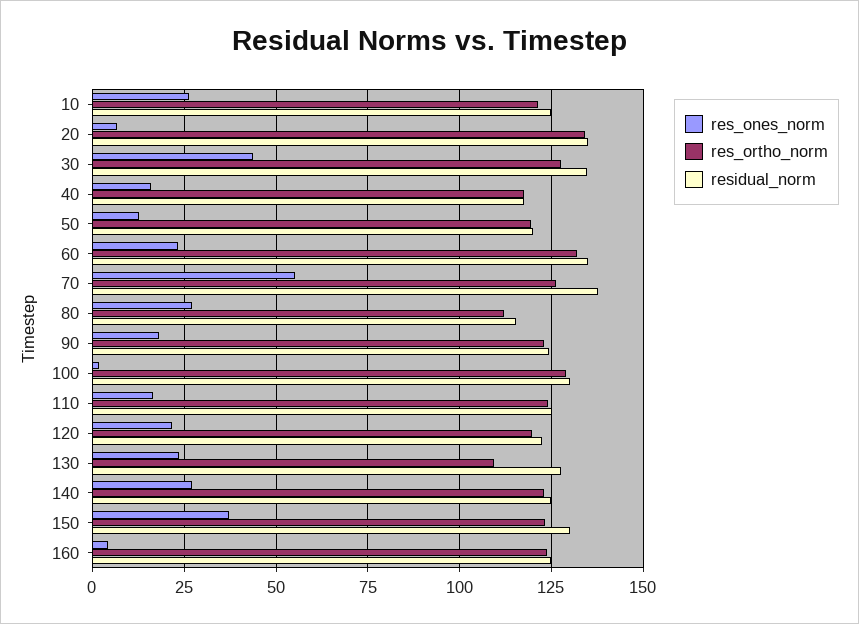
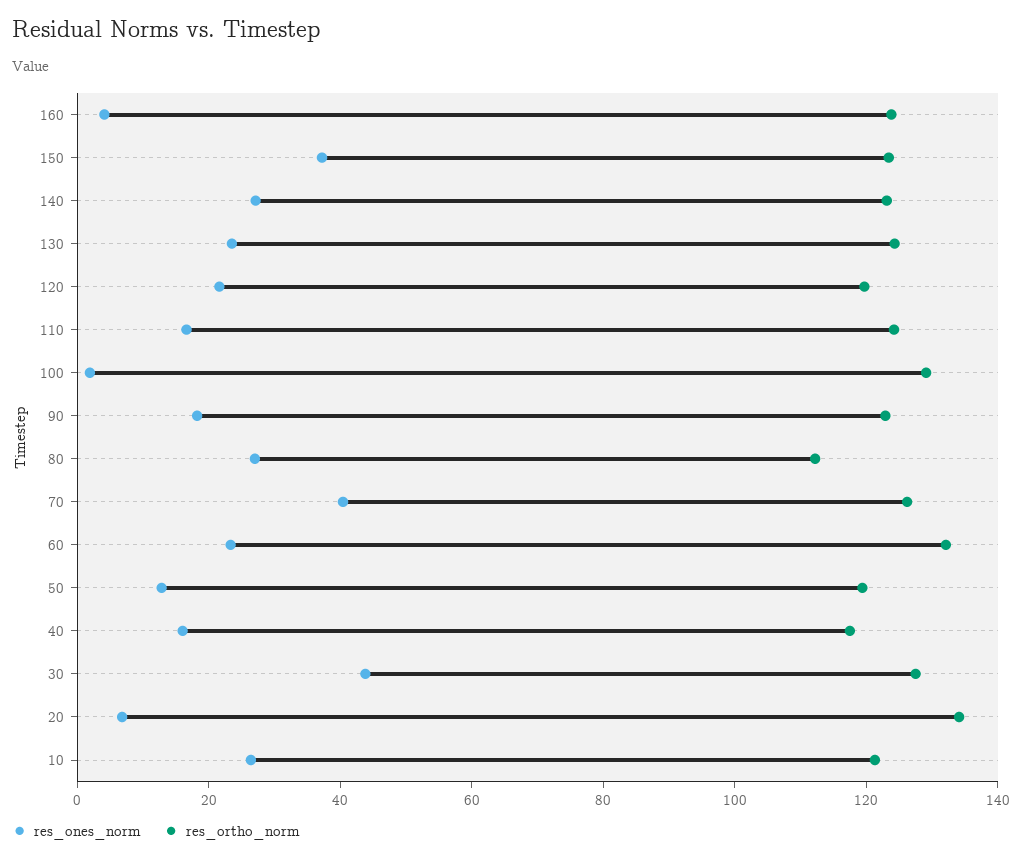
residual_norm, 10: 125 -> none
residual_norm, 20: 135 -> none
residual_norm, 30: 135 -> none
residual_norm, 40: 117.5 -> none
residual_norm, 50: 120 -> none
residual_norm, 60: 135 -> none
res_ones_norm, 70: 55 -> 40
residual_norm, 70: 137.5 -> none
residual_norm, 80: 115 -> none
residual_norm, 90: 125 -> none
residual_norm, 100: 130 -> none
residual_norm, 110: 125 -> none
residual_norm, 120: 122.5 -> none
res_ortho_norm, 130: 110 -> 125
residual_norm, 130: 127.5 -> none
residual_norm, 140: 125 -> none
residual_norm, 150: 130 -> none
residual_norm, 160: 125 -> none

